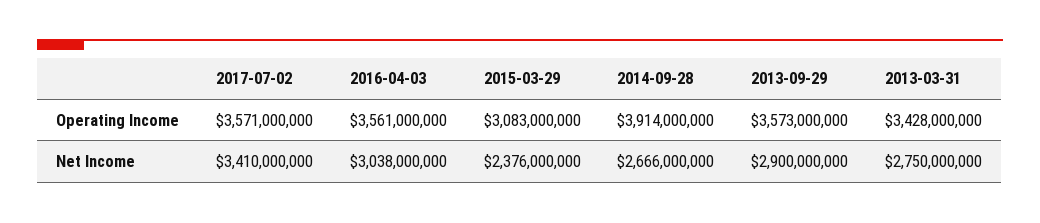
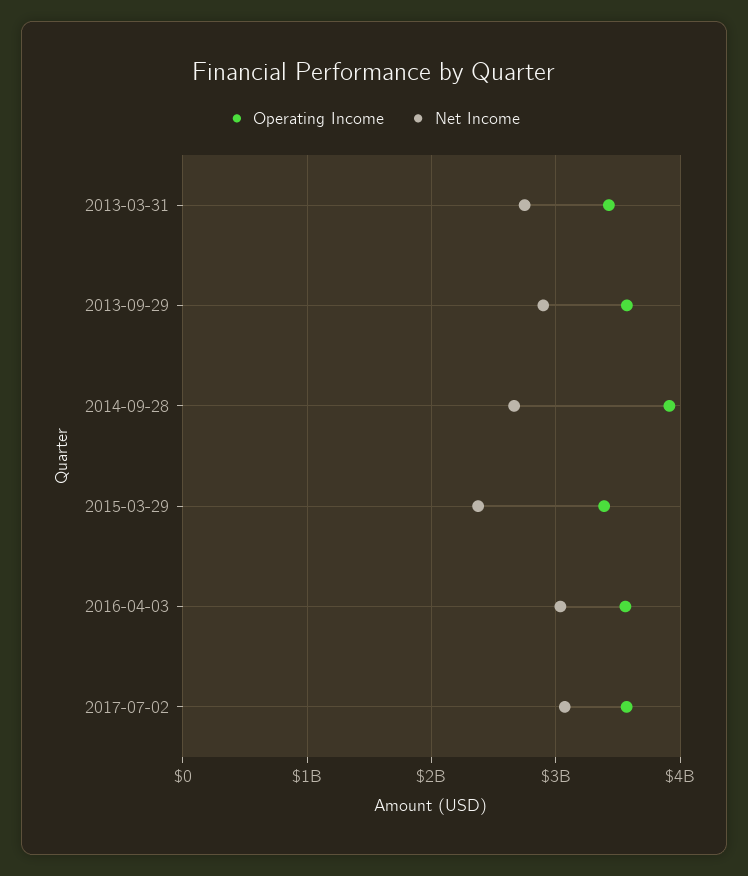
Operating Income, 2015-03-29: 3083000000 -> 3400000000
Net Income, 2017-07-02: 3410000000 -> 3100000000

